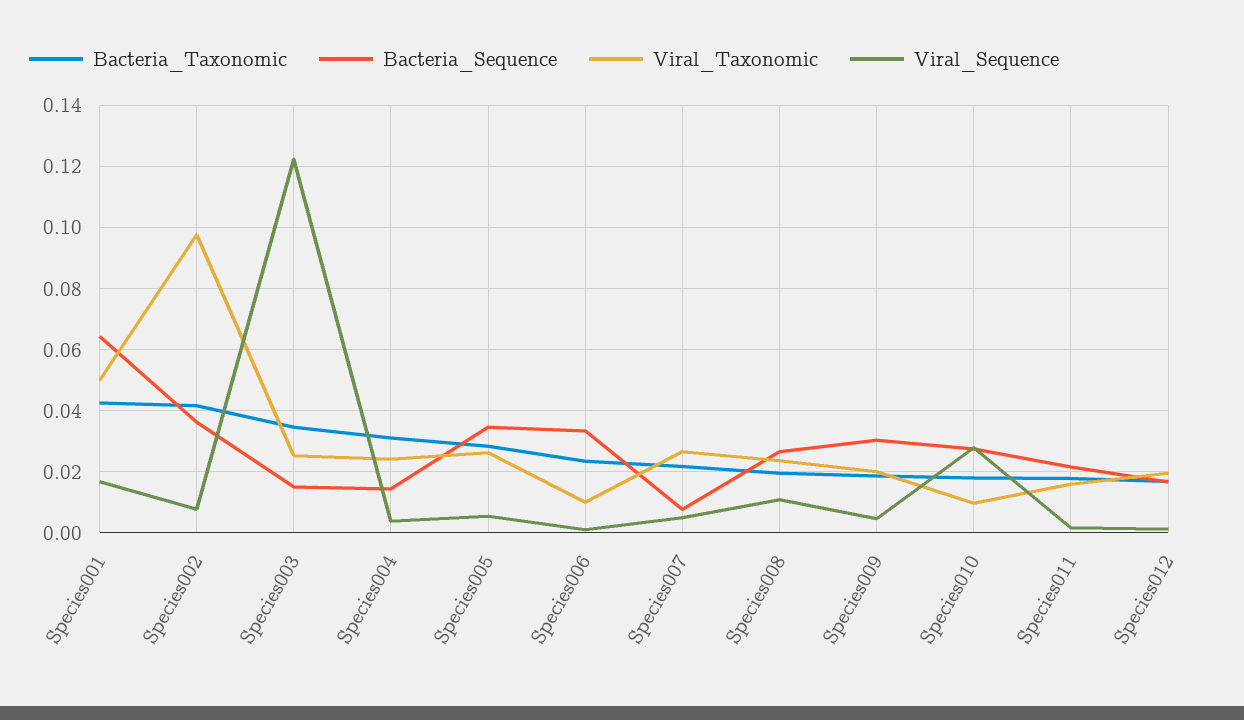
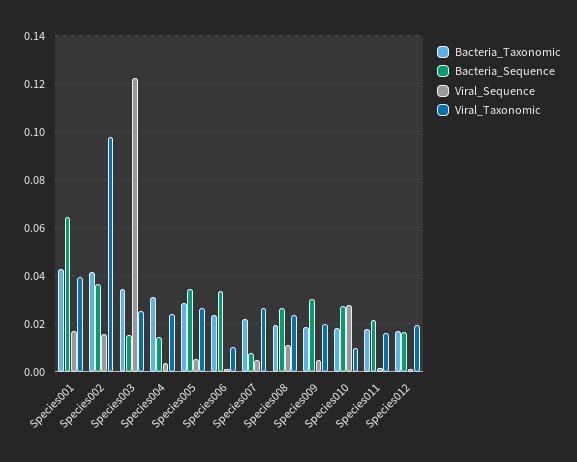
Viral_Taxonomic, Species001: 0.05 -> 0.04
Viral_Sequence, Species002: 0.008 -> 0.015

